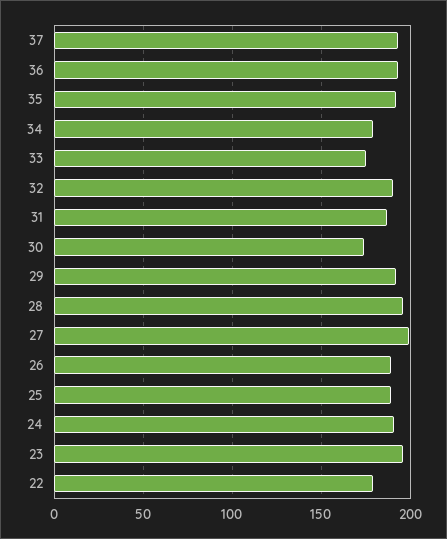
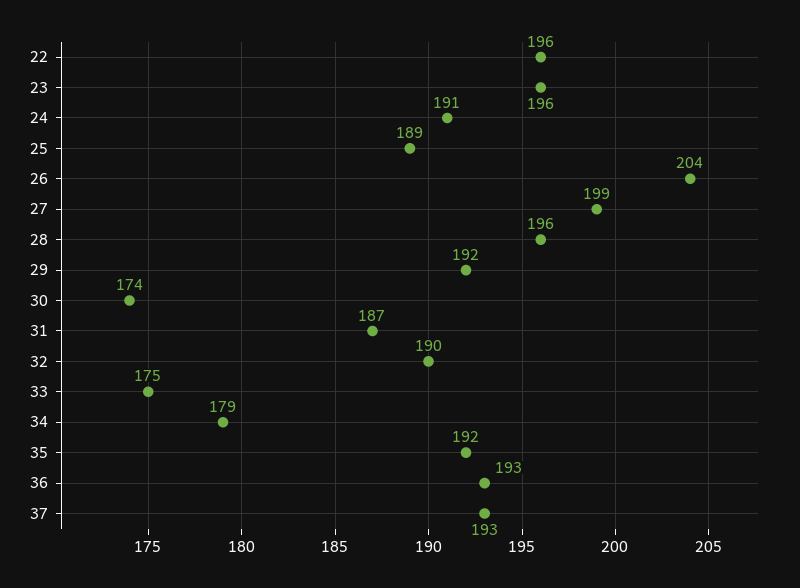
26: 190 -> 204
22: 180 -> 196

